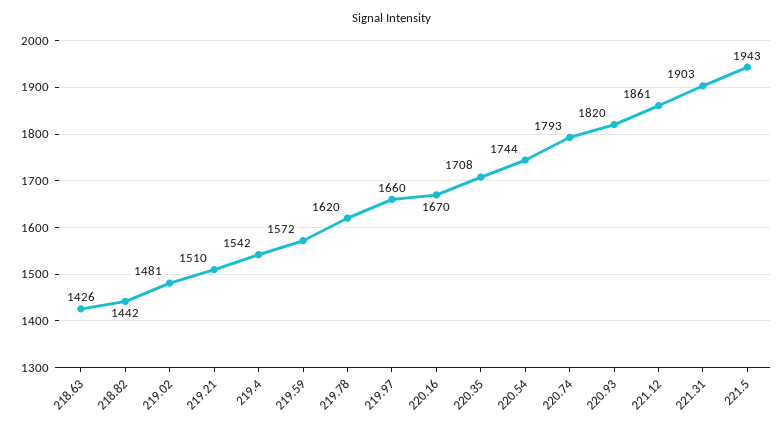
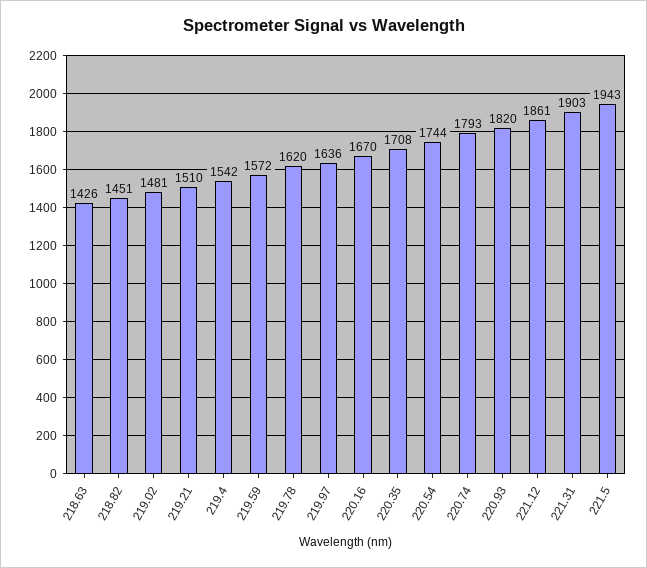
218.82: 1442 -> 1451
219.97: 1660 -> 1636

